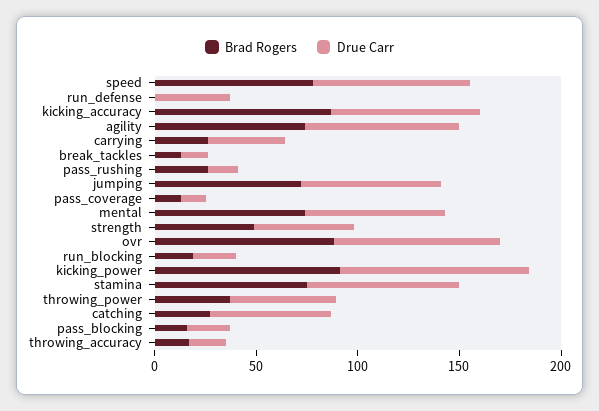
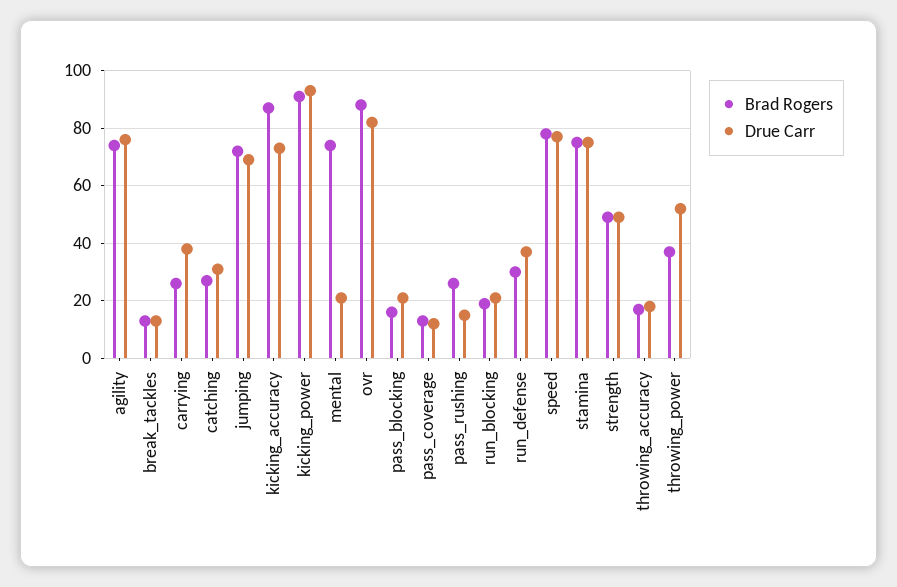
Brad Rogers, run_defense: 0 -> 30
Drue Carr, mental: 70 -> 20
Drue Carr, catching: 60 -> 30

